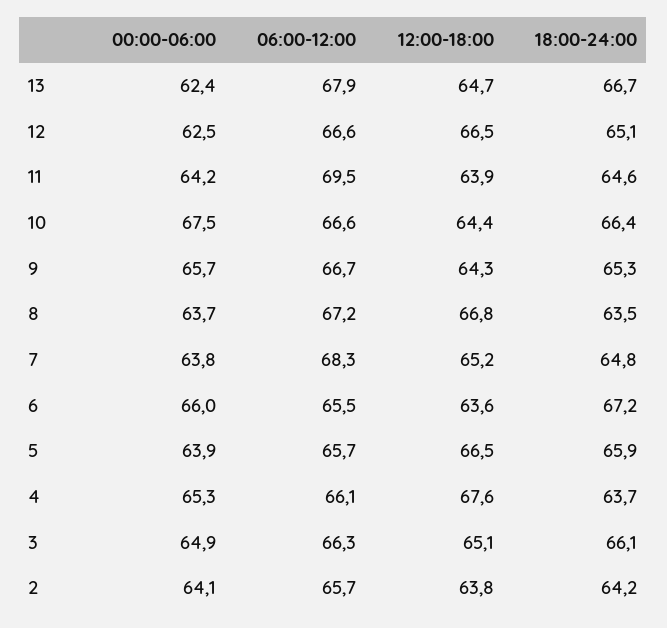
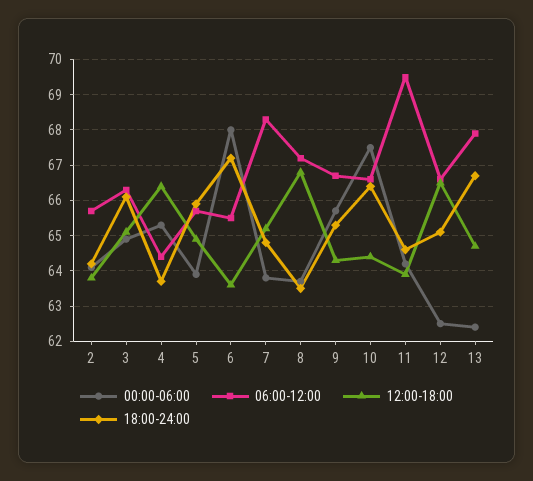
00:00-06:00, 6: 66 -> 68
12:00-18:00, 5: 66.5 -> 65
06:00-12:00, 4: 66.1 -> 64.5
12:00-18:00, 4: 67.6 -> 66.5

